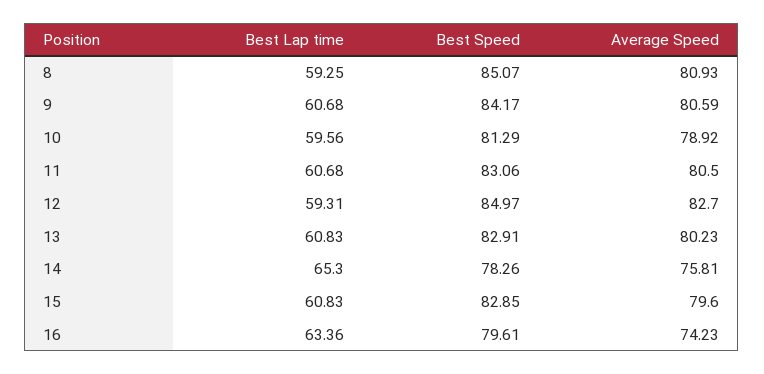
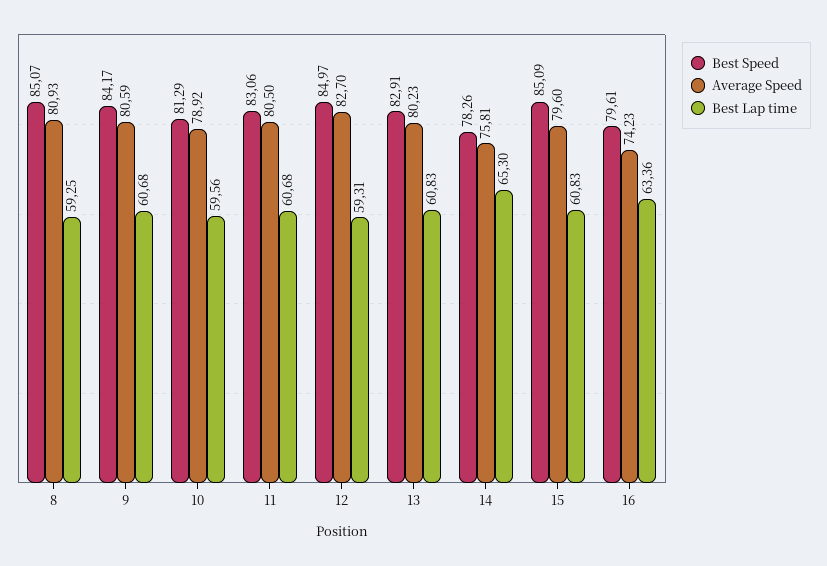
Best Speed, 15: 82.85 -> 85.09

